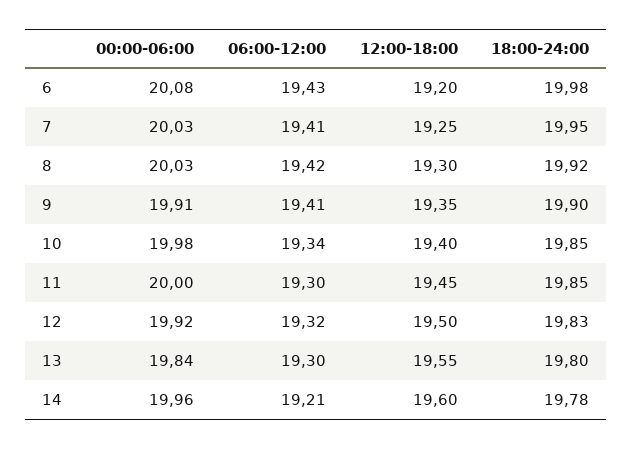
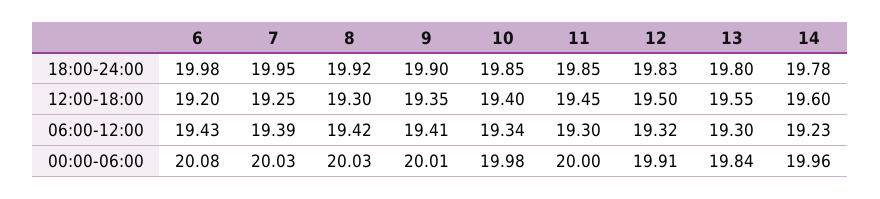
06:00-12:00, 7: 19.41 -> 19.39
00:00-06:00, 9: 19.91 -> 20.01
00:00-06:00, 12: 19.92 -> 19.91
06:00-12:00, 14: 19.21 -> 19.23

